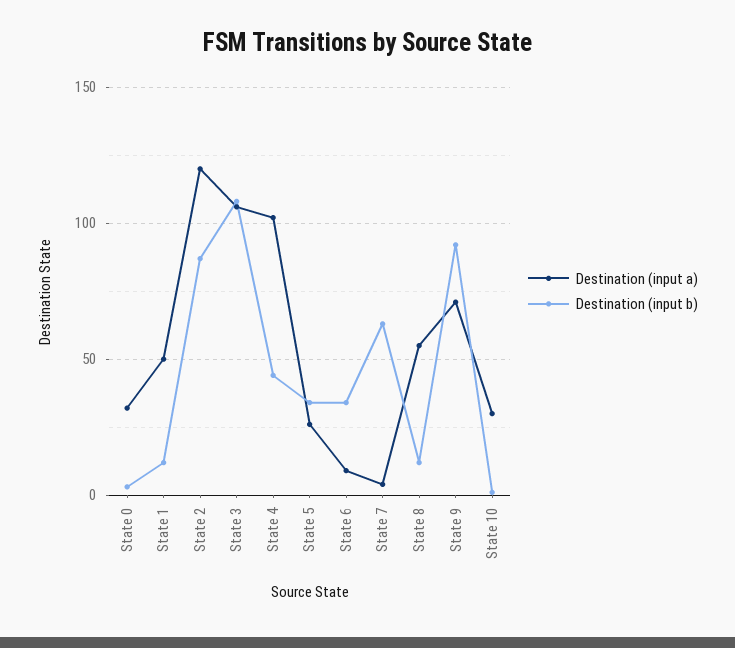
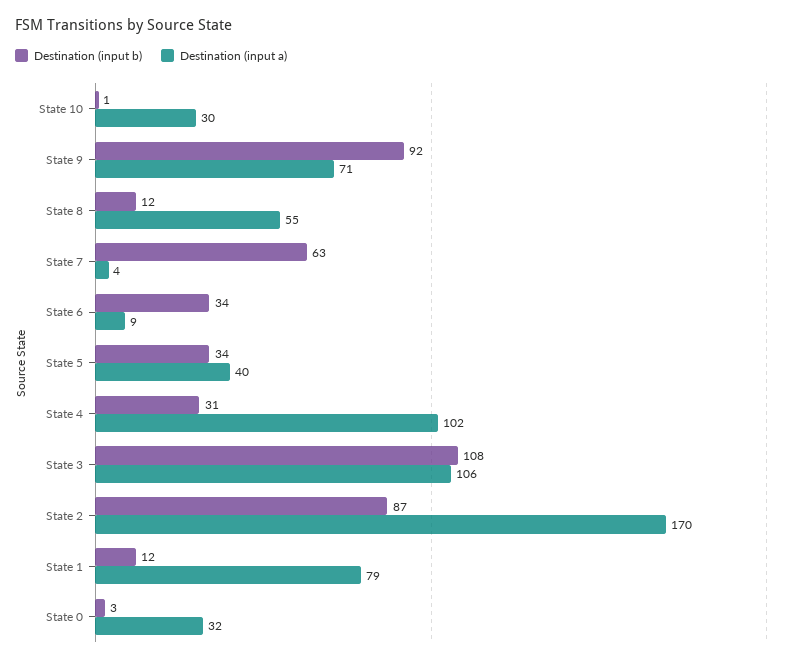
Destination (input a), State 1: 50 -> 79
Destination (input a), State 2: 120 -> 170
Destination (input b), State 4: 45 -> 31
Destination (input a), State 5: 25 -> 40

